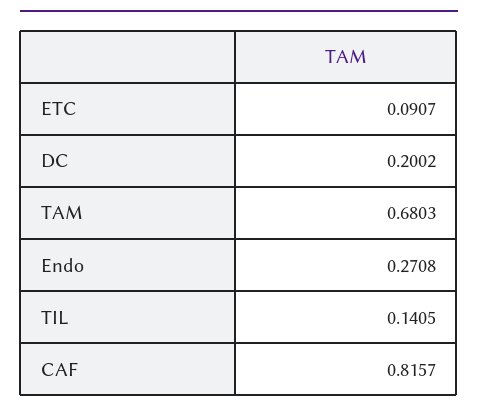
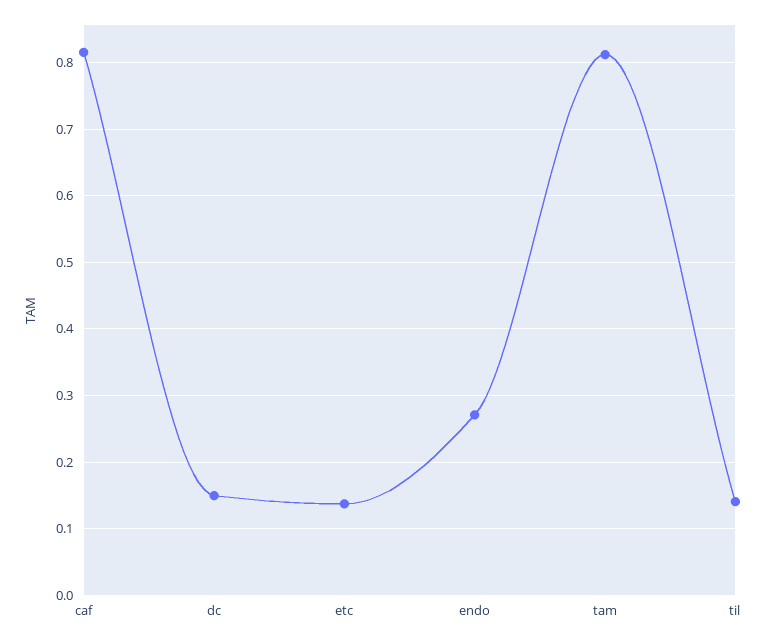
ETC: 0.0907 -> 0.14
DC: 0.2002 -> 0.15
TAM: 0.6803 -> 0.81

